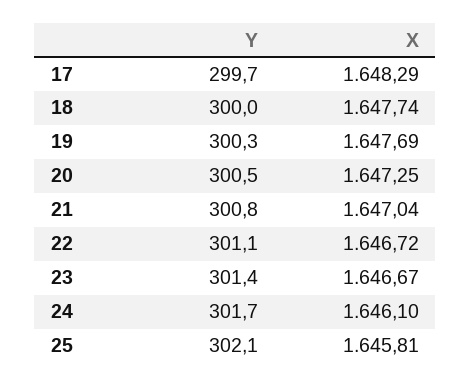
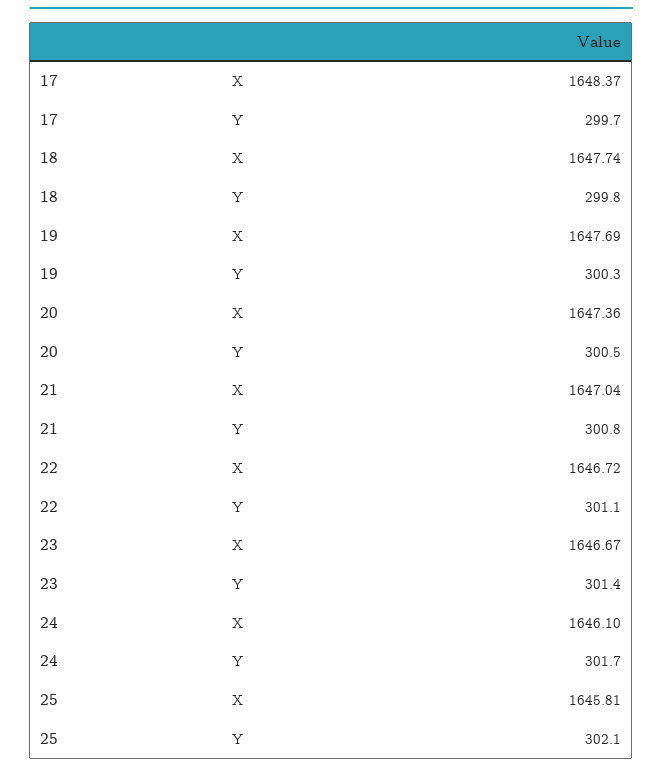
X, 17: 1648.29 -> 1648.37
Y, 18: 300 -> 299.8
X, 20: 1647.25 -> 1647.36

